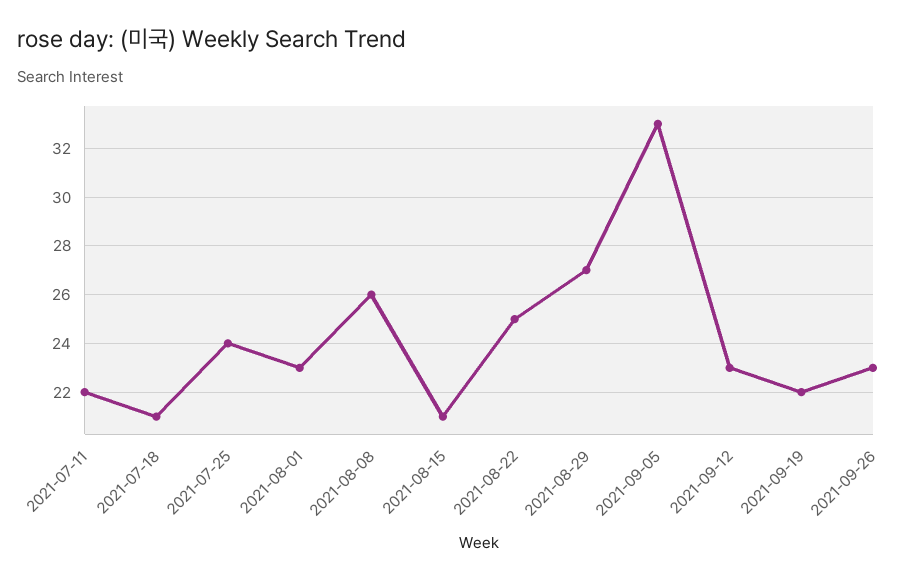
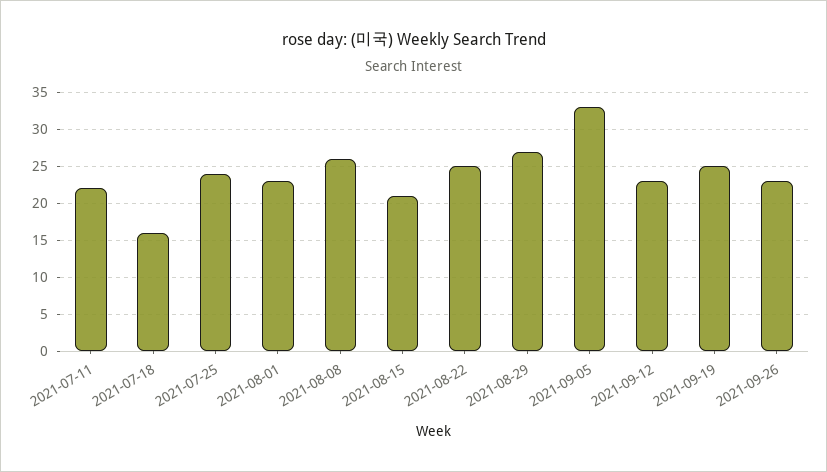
2021-07-18: 21 -> 16
2021-09-19: 22 -> 25

